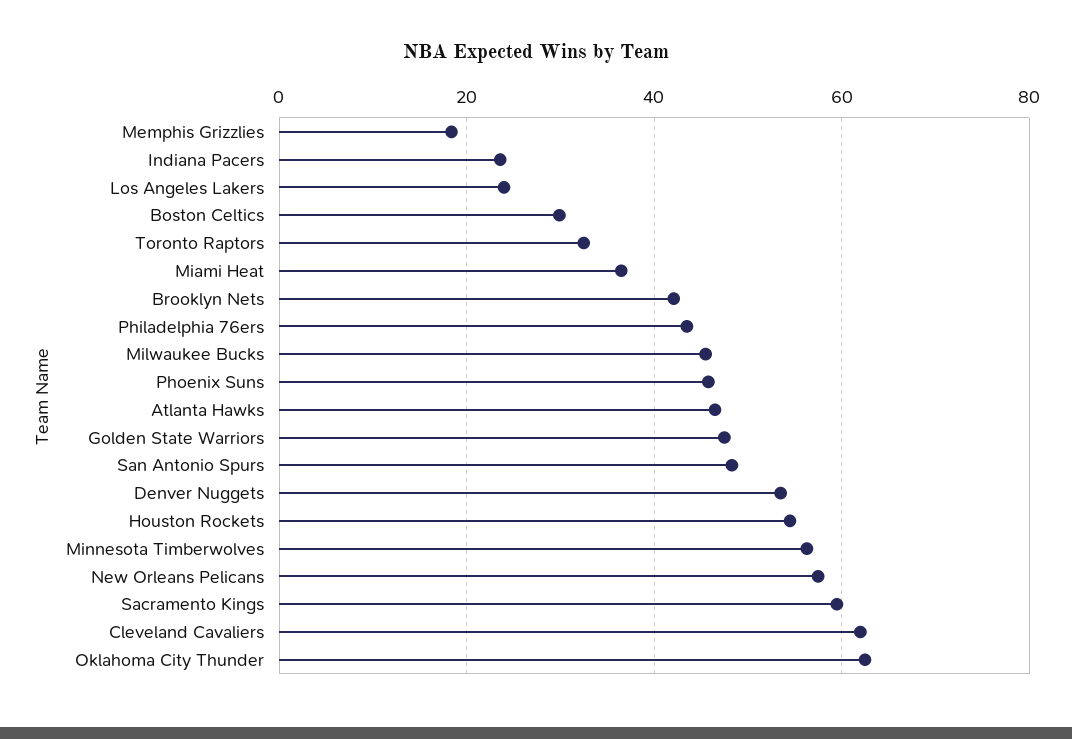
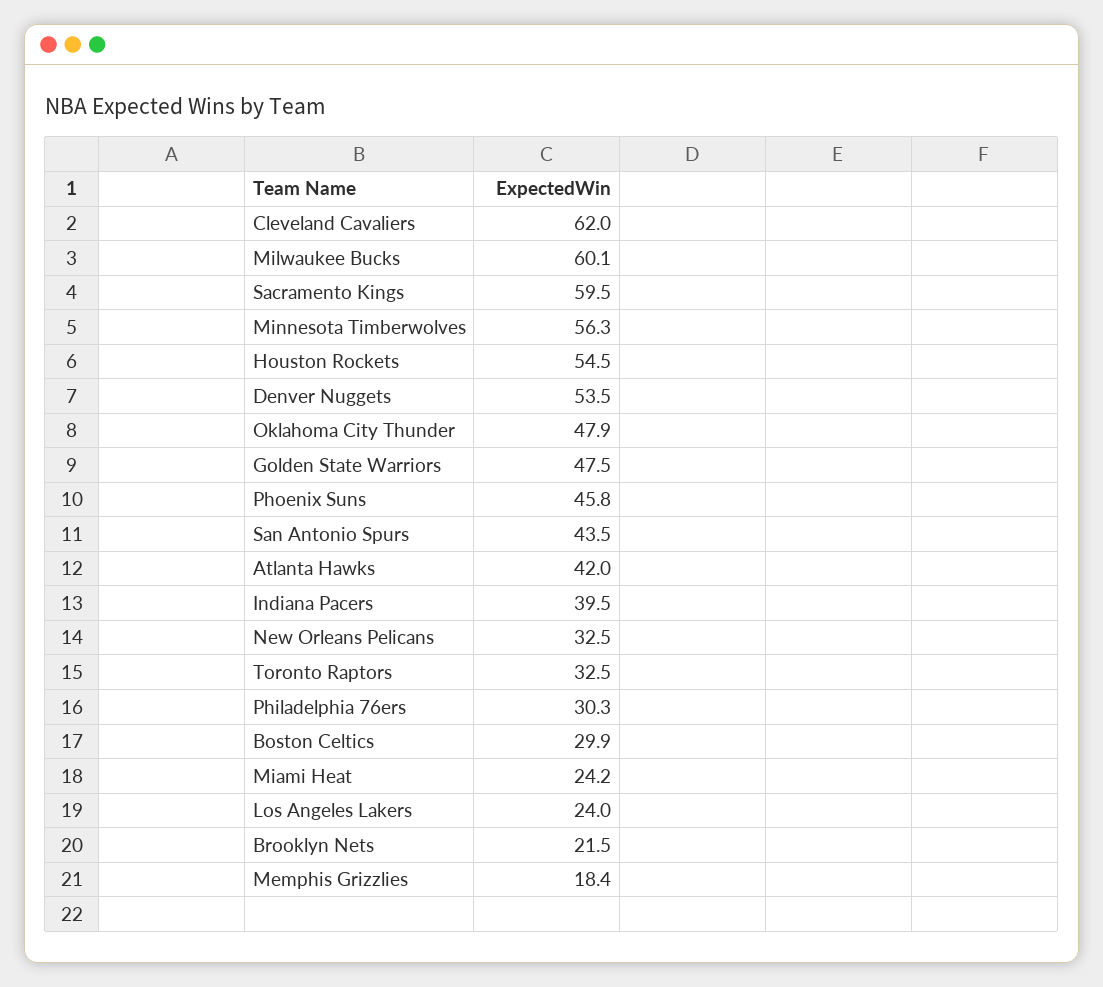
Indiana Pacers: 24 -> 39.5
Miami Heat: 36 -> 24.2
Brooklyn Nets: 42 -> 21.5
Philadelphia 76ers: 44 -> 30.3
Milwaukee Bucks: 46 -> 60.1
Atlanta Hawks: 46 -> 42
San Antonio Spurs: 48 -> 43.5
New Orleans Pelicans: 58 -> 32.5
Oklahoma City Thunder: 62 -> 47.9

